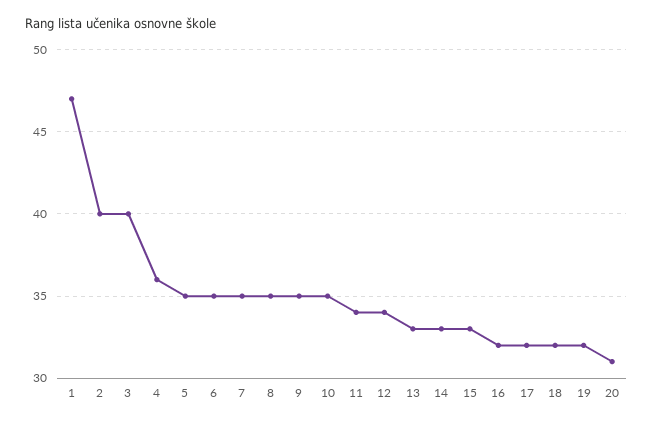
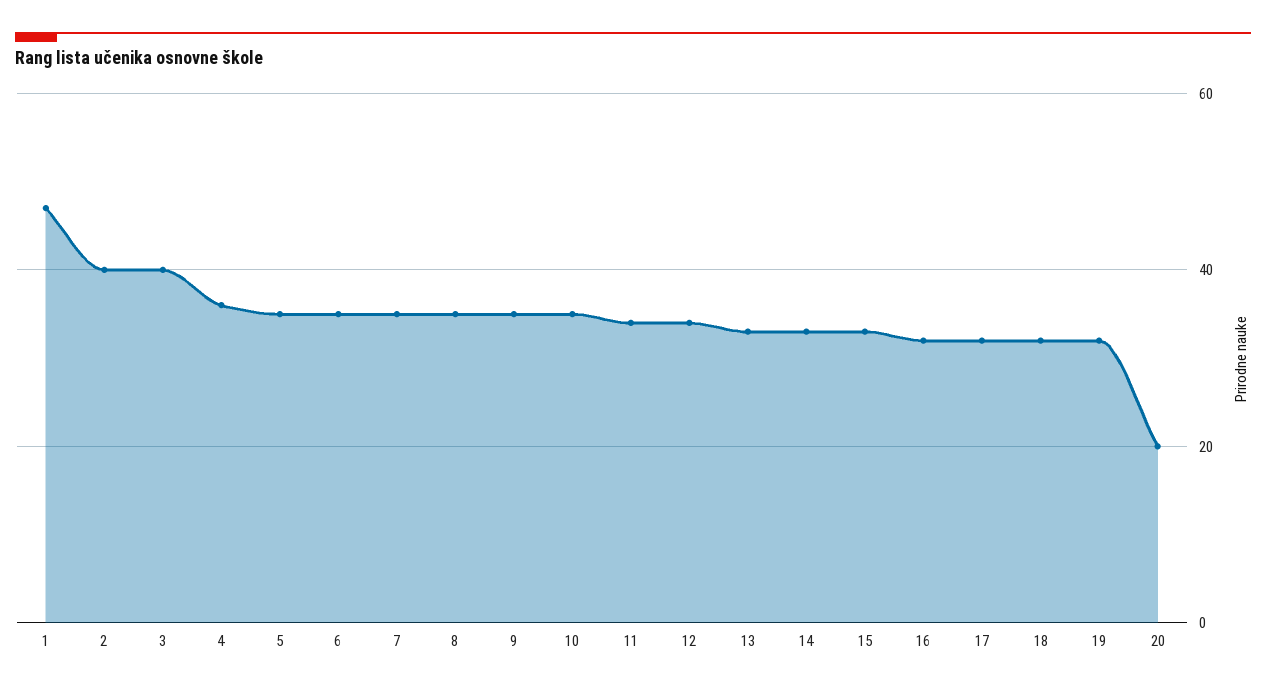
20: 31 -> 20

